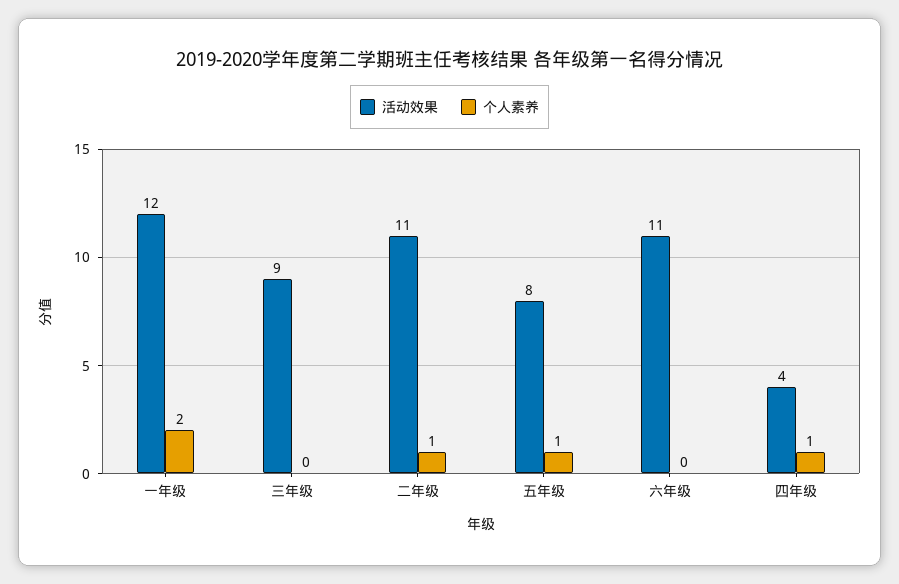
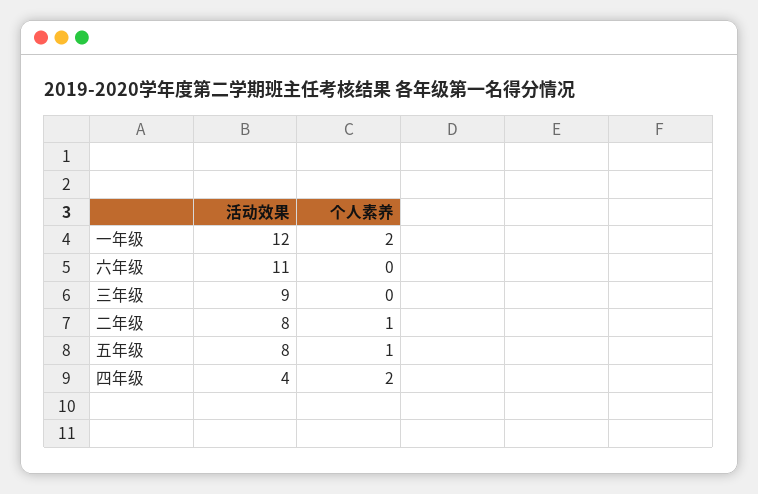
活动效果, 二年级: 11 -> 8
个人素养, 四年级: 1 -> 2

